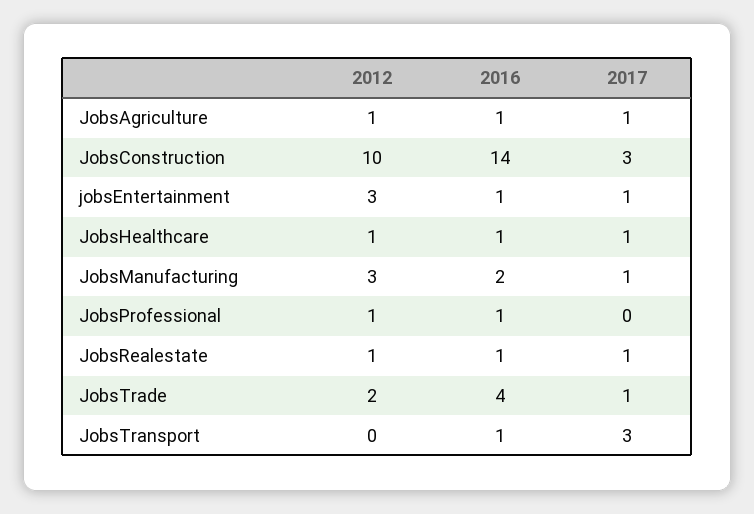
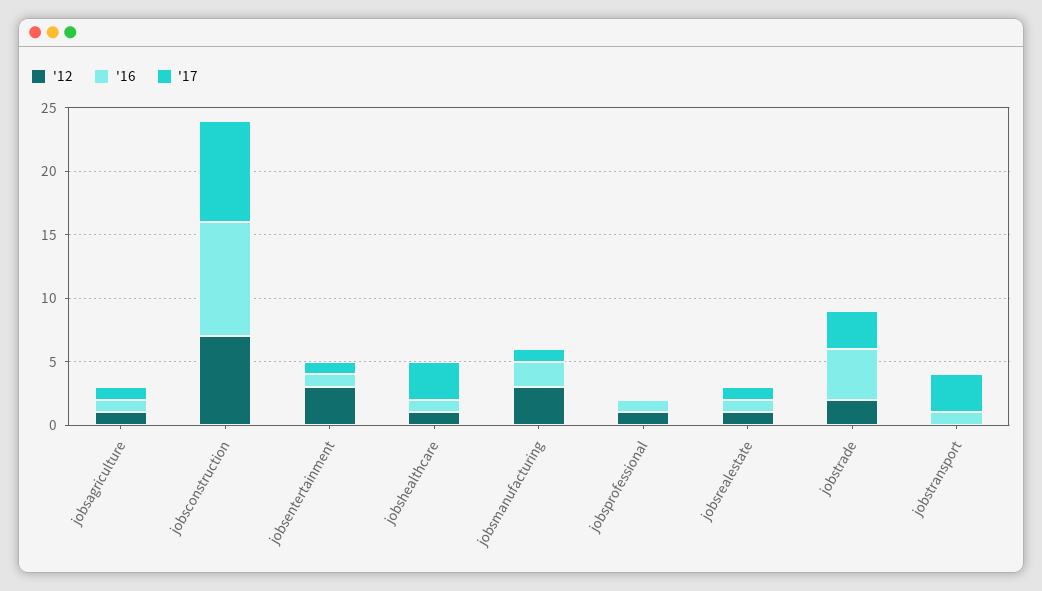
2012, JobsConstruction: 10 -> 7
2016, JobsConstruction: 14 -> 9
2017, JobsConstruction: 3 -> 8
2017, JobsHealthcare: 1 -> 3
2017, JobsTrade: 1 -> 3

